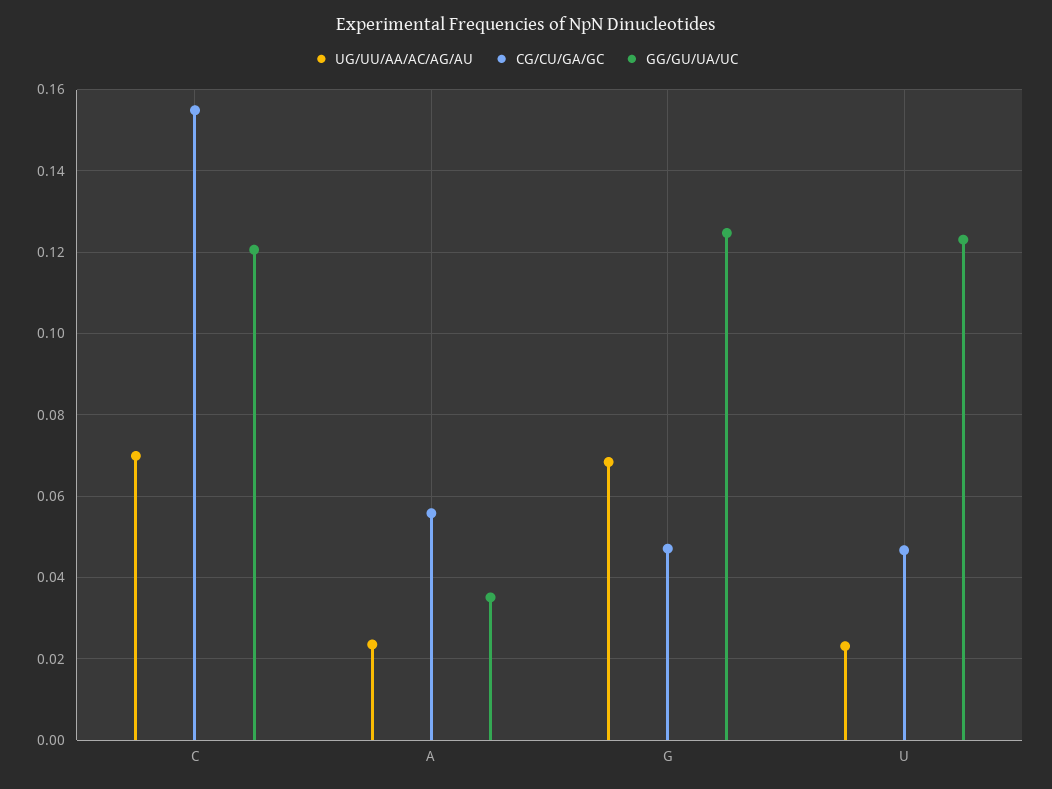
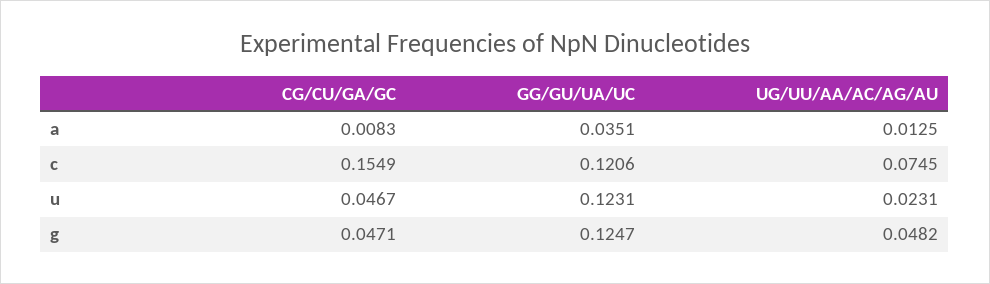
UG/UU/AA/AC/AG/AU, C: 0.07 -> 0.0745
UG/UU/AA/AC/AG/AU, A: 0.024 -> 0.0125
CG/CU/GA/GC, A: 0.056 -> 0.0083
UG/UU/AA/AC/AG/AU, G: 0.068 -> 0.0482

